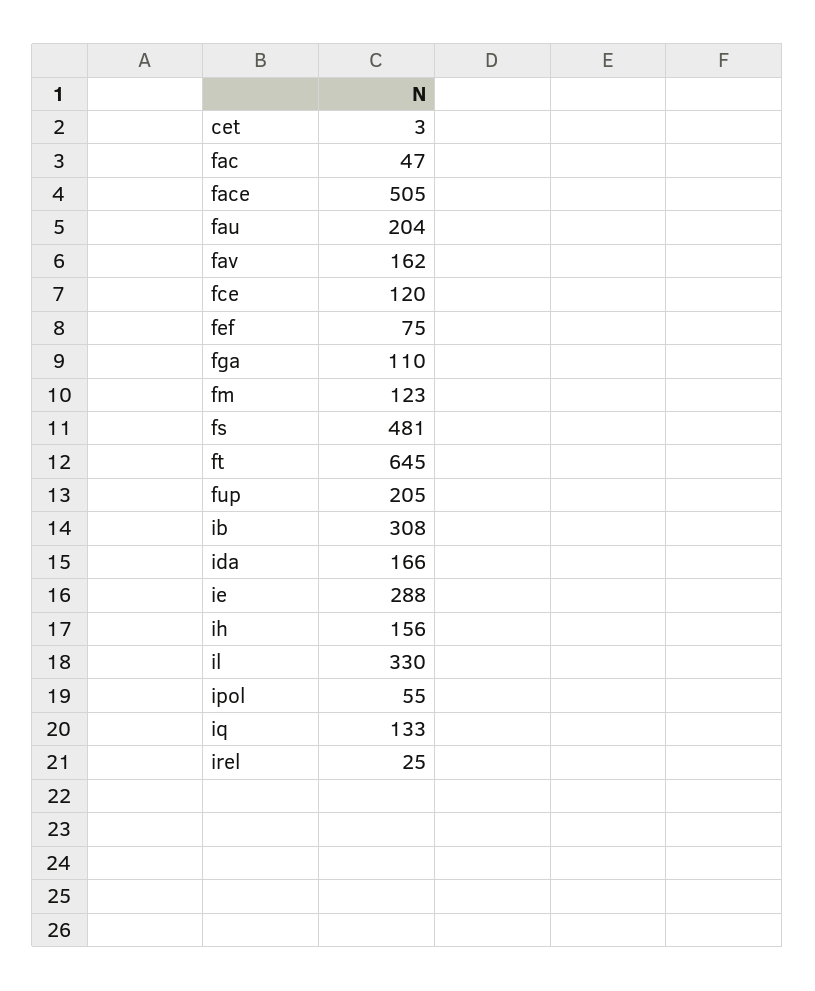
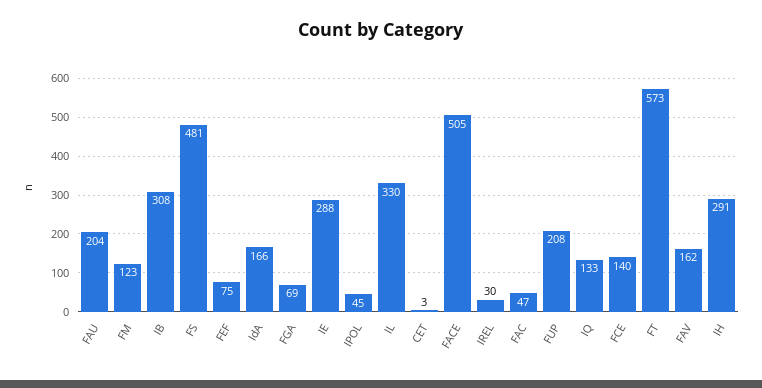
fce: 120 -> 140
fga: 110 -> 69
ft: 645 -> 573
fup: 205 -> 208
ih: 156 -> 291
ipol: 55 -> 45
irel: 25 -> 30

